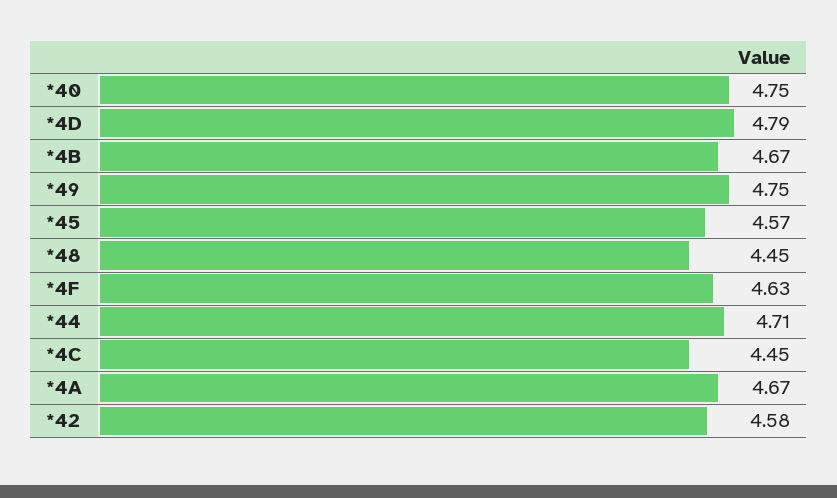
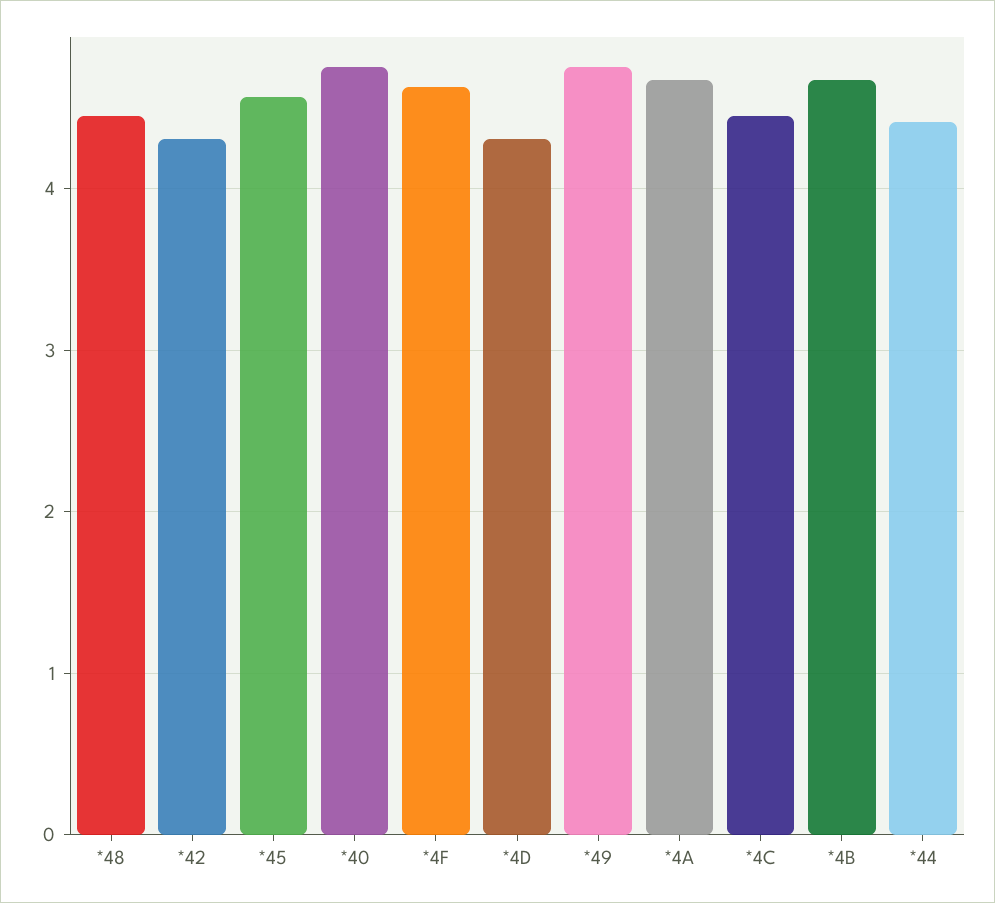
*4D: 4.79 -> 4.3
*44: 4.71 -> 4.4
*42: 4.58 -> 4.3

